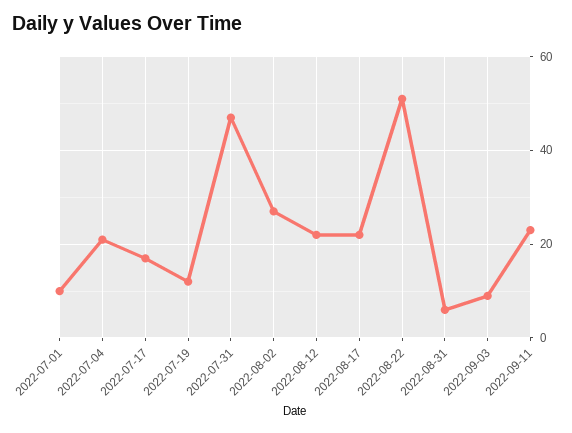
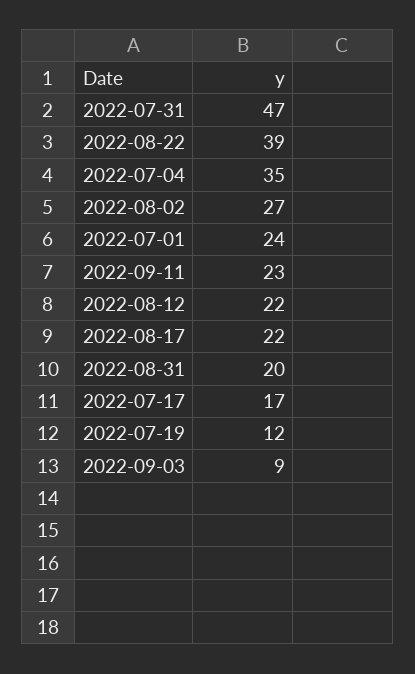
2022-07-01: 10 -> 24
2022-07-04: 20 -> 35
2022-08-22: 50 -> 39
2022-08-31: 5 -> 20

